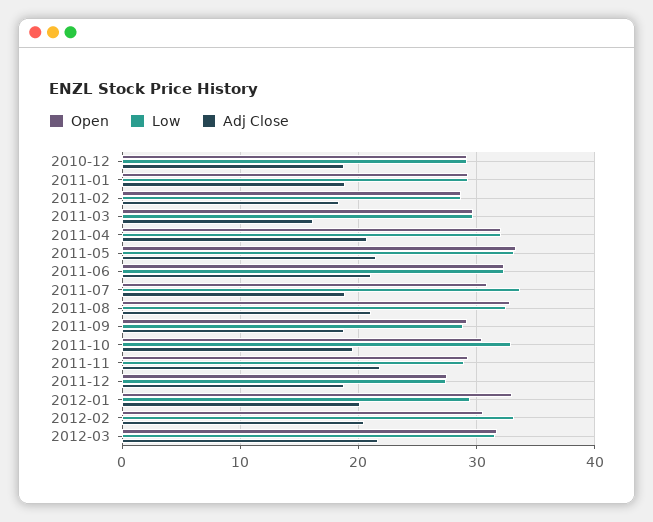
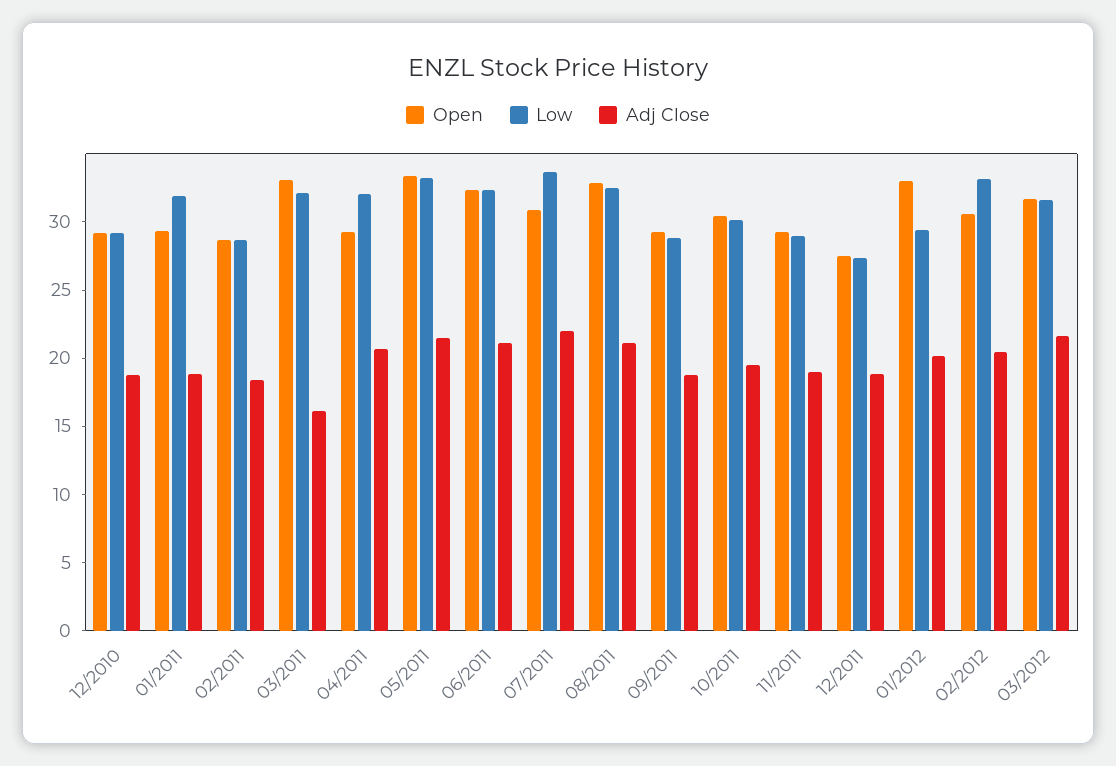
Low, 2011-01: 29 -> 32
Open, 2011-03: 30 -> 33
Low, 2011-03: 30 -> 32
Open, 2011-04: 32 -> 29
Adj Close, 2011-07: 19 -> 22
Low, 2011-10: 33 -> 30
Adj Close, 2011-11: 22 -> 19

